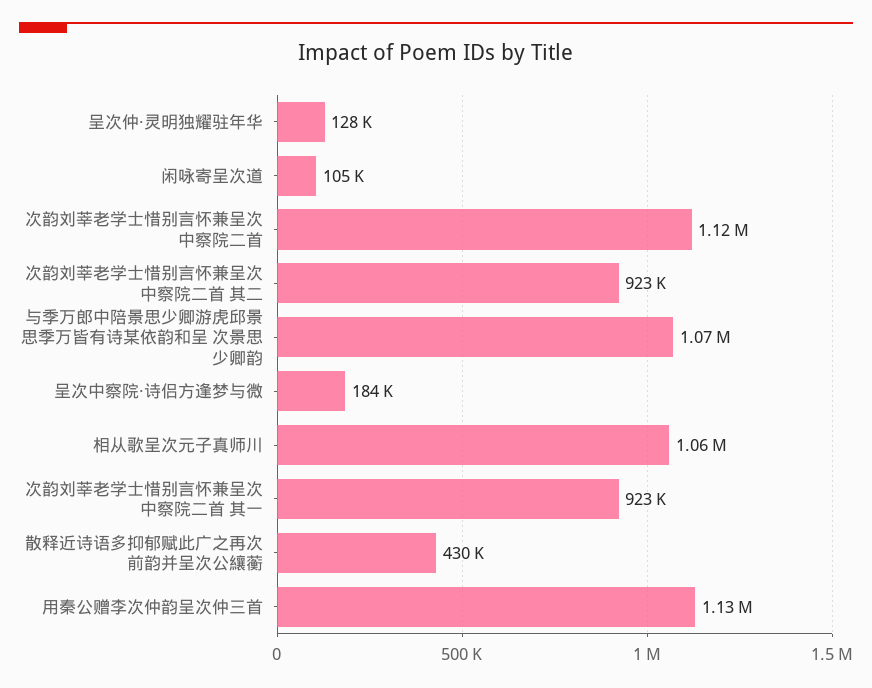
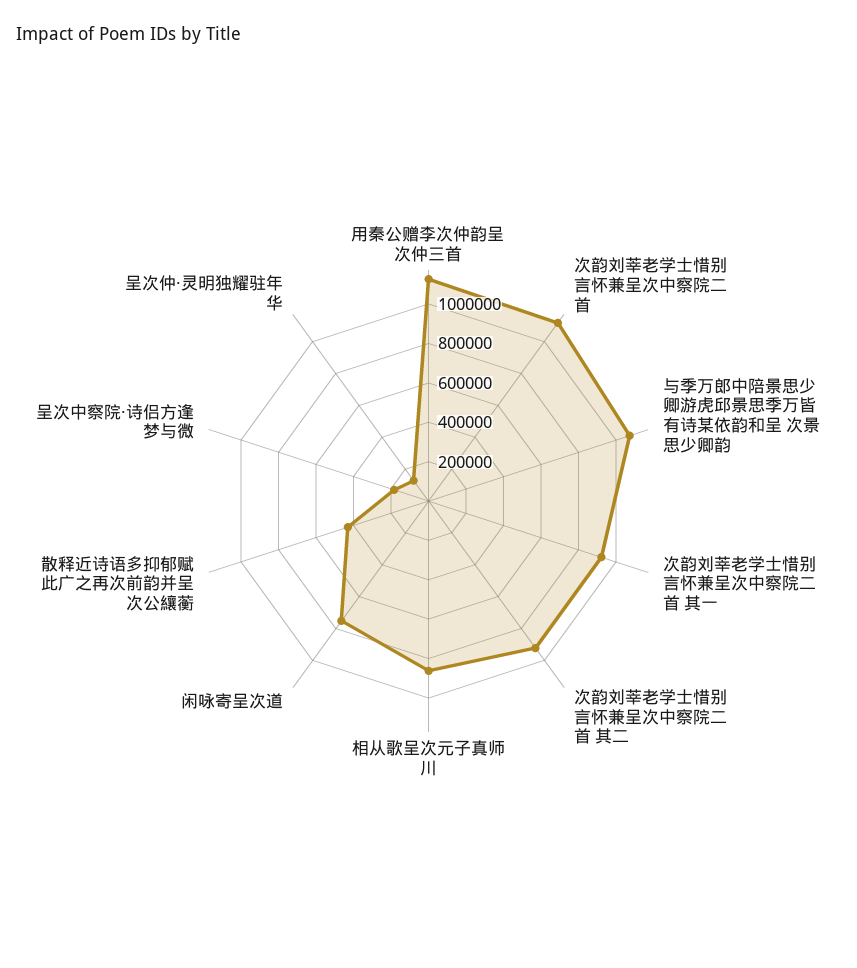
闲咏寄呈次道: 105000 -> 750000
相从歌呈次元子真师川: 1060000 -> 850000

